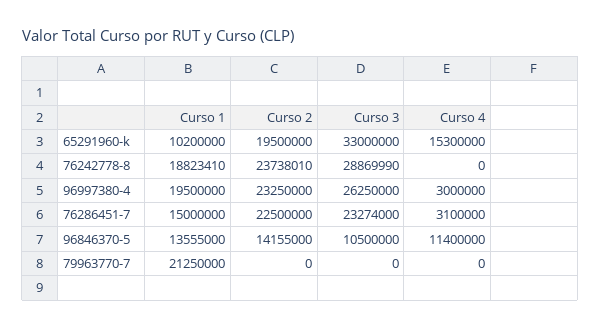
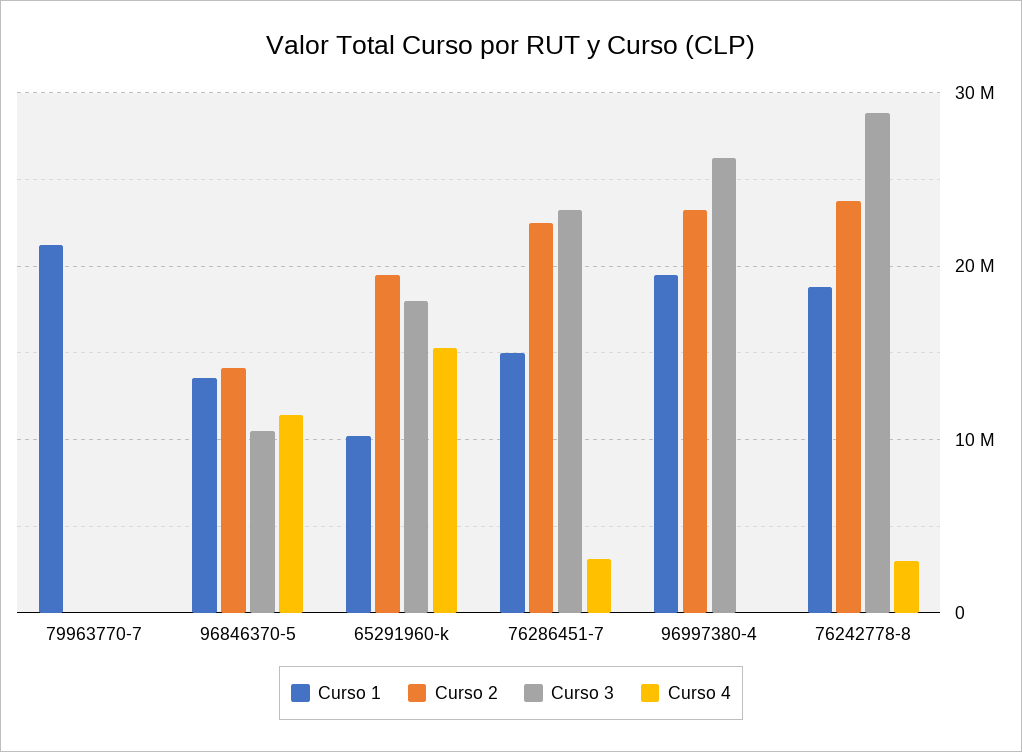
Curso 3, 65291960-k: 33000000 -> 18000000
Curso 4, 76242778-8: 0 -> 3000000
Curso 4, 96997380-4: 3000000 -> 0

